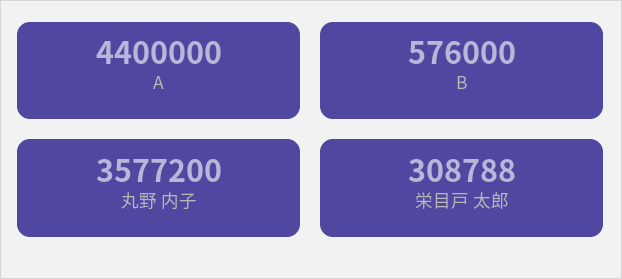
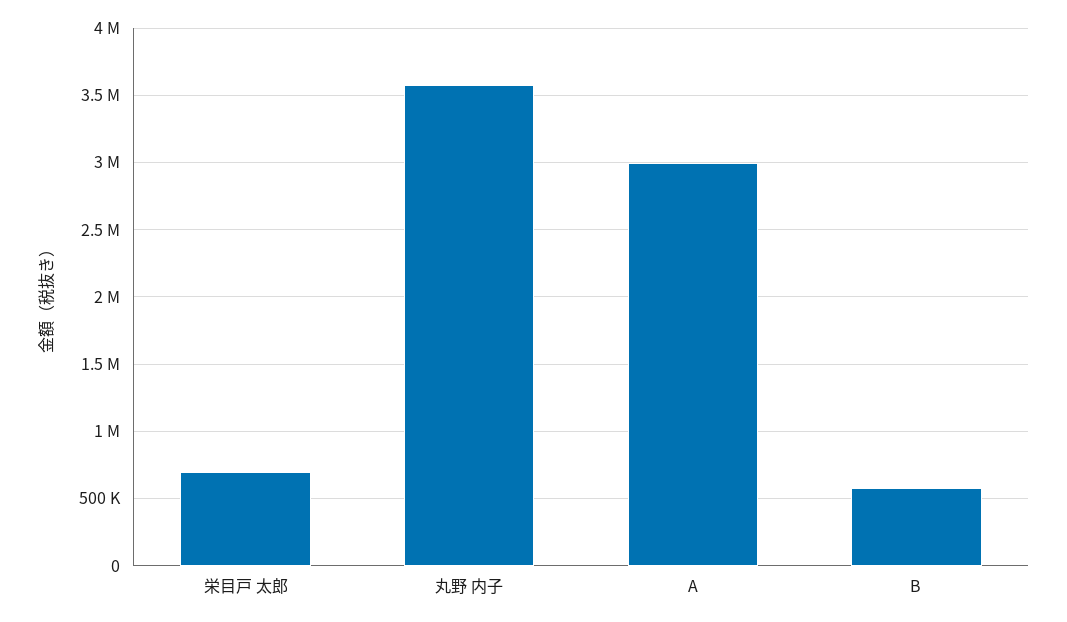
A: 4400000 -> 3000000
栄目戸 太郎: 308788 -> 700000

